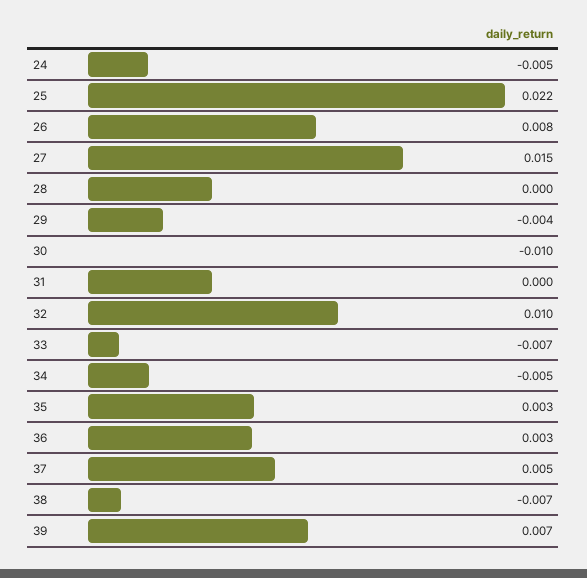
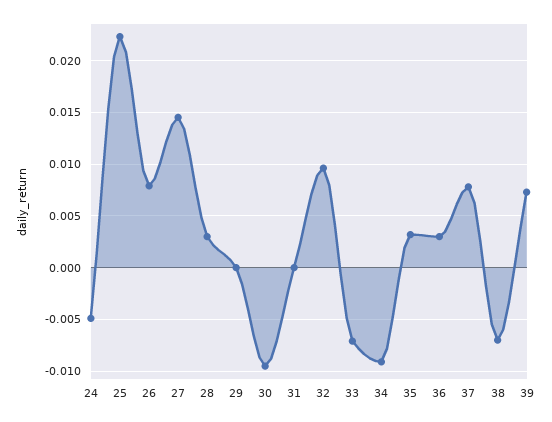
28: 0 -> 0.003
29: -0.004 -> 0
34: -0.005 -> -0.009
37: 0.005 -> 0.008

